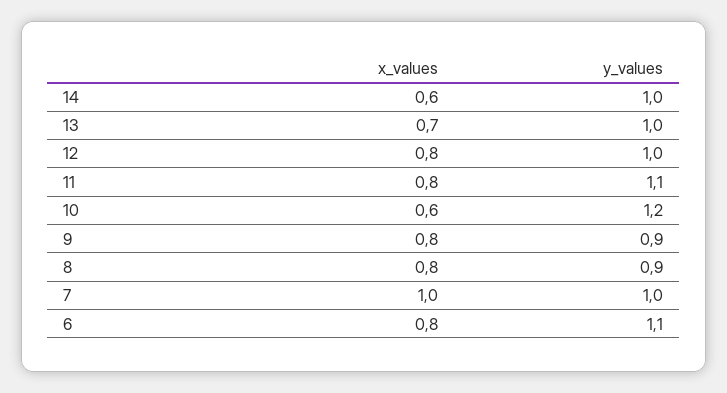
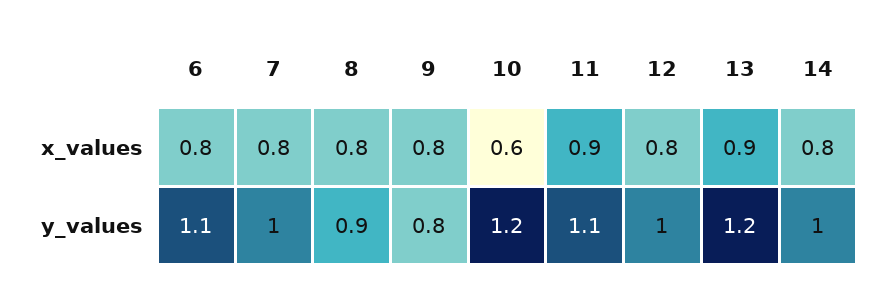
x_values, 14: 0.6 -> 0.8
x_values, 13: 0.7 -> 0.9
y_values, 13: 1 -> 1.2
x_values, 11: 0.8 -> 0.9
y_values, 9: 0.9 -> 0.8
x_values, 7: 1 -> 0.8

